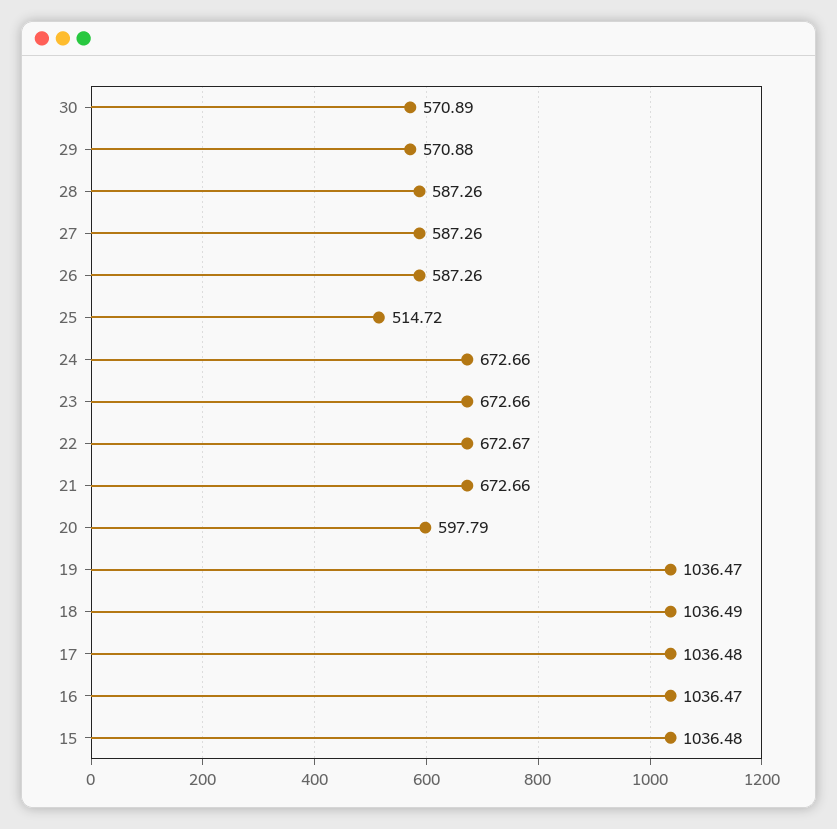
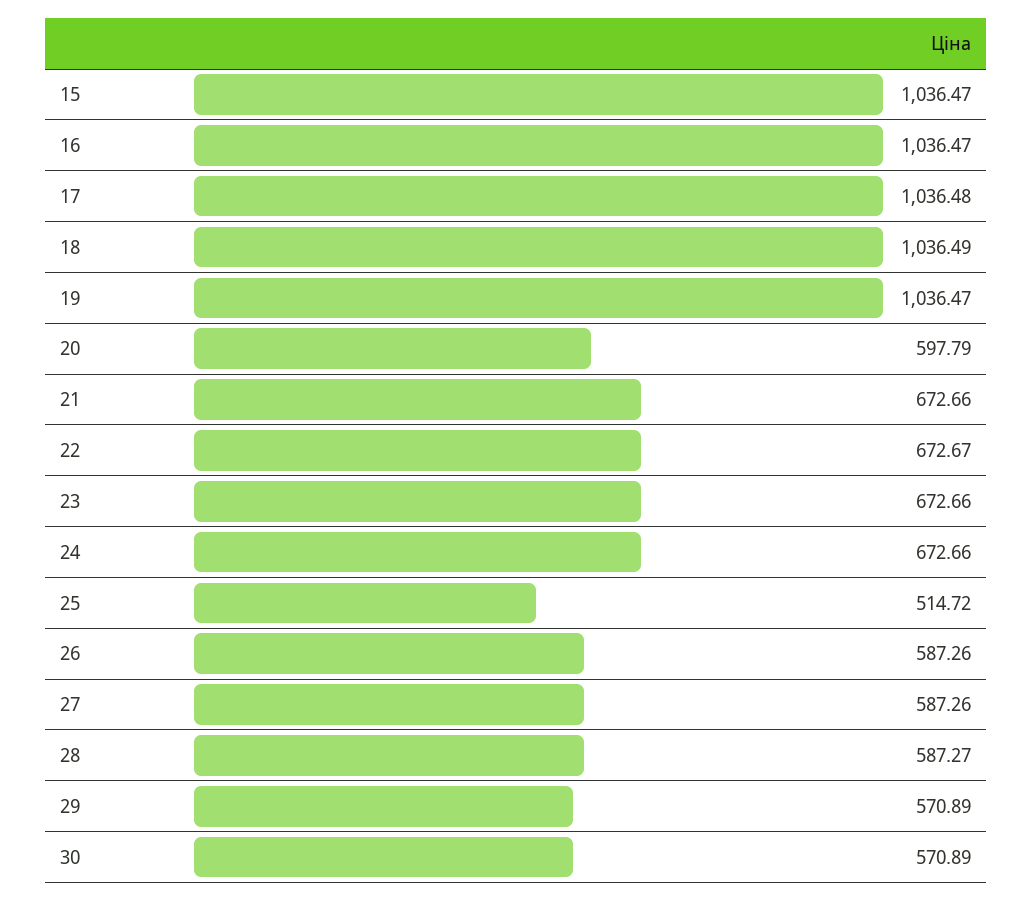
29: 570.88 -> 570.89
28: 587.26 -> 587.27
15: 1036.48 -> 1036.47

